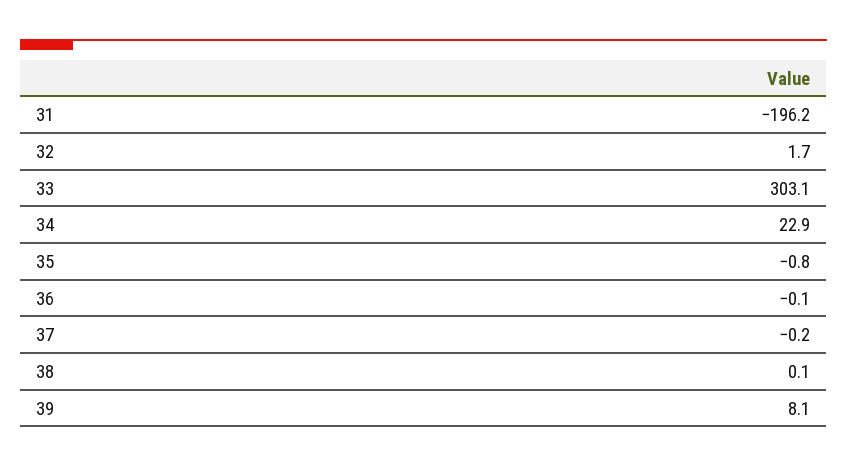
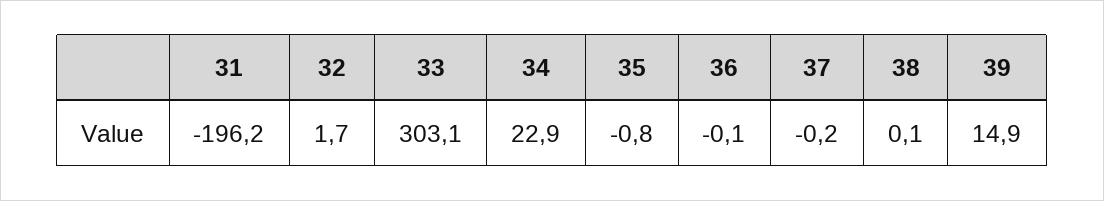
39: 8.1 -> 14.9

